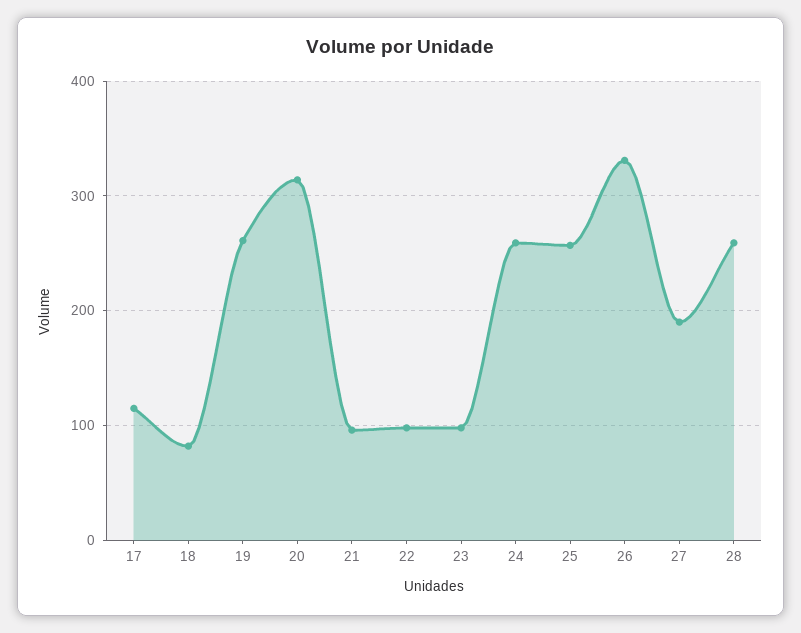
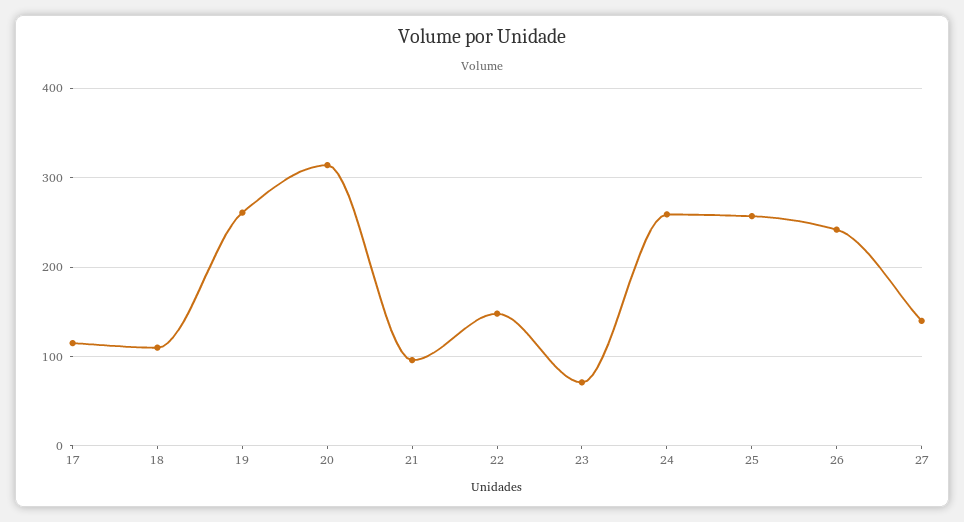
18: 80 -> 110
22: 100 -> 150
23: 100 -> 70
26: 330 -> 240
27: 190 -> 140
28: 260 -> none

